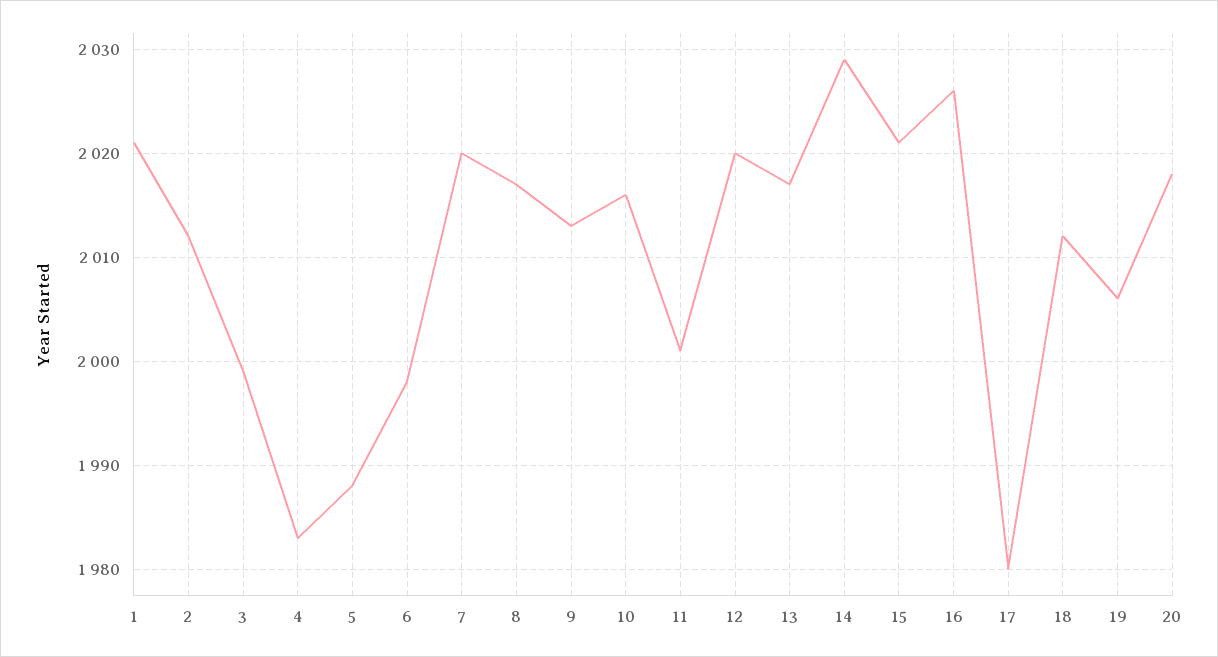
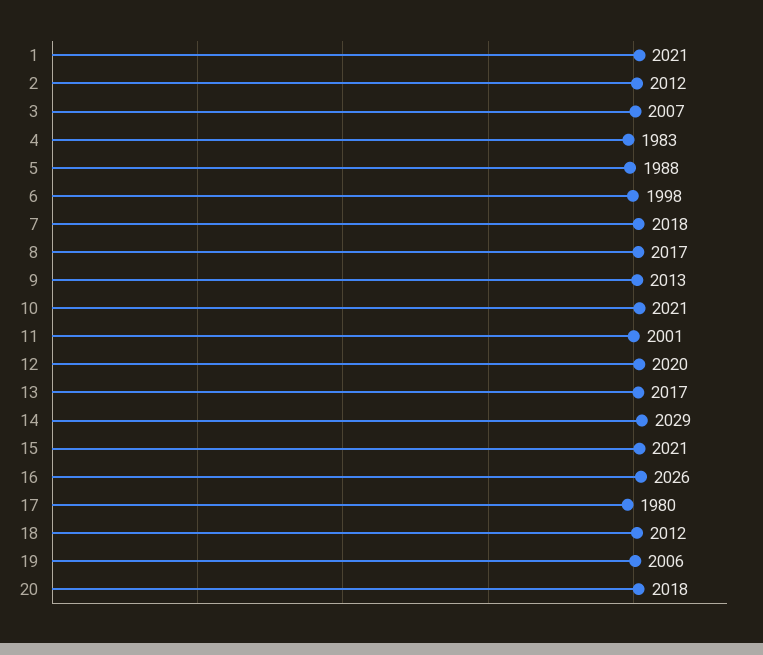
3: 1999 -> 2007
7: 2020 -> 2018
10: 2016 -> 2021

